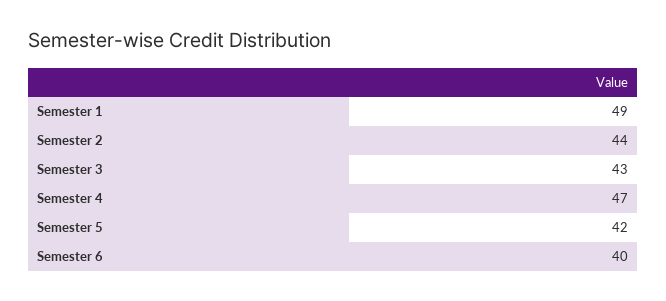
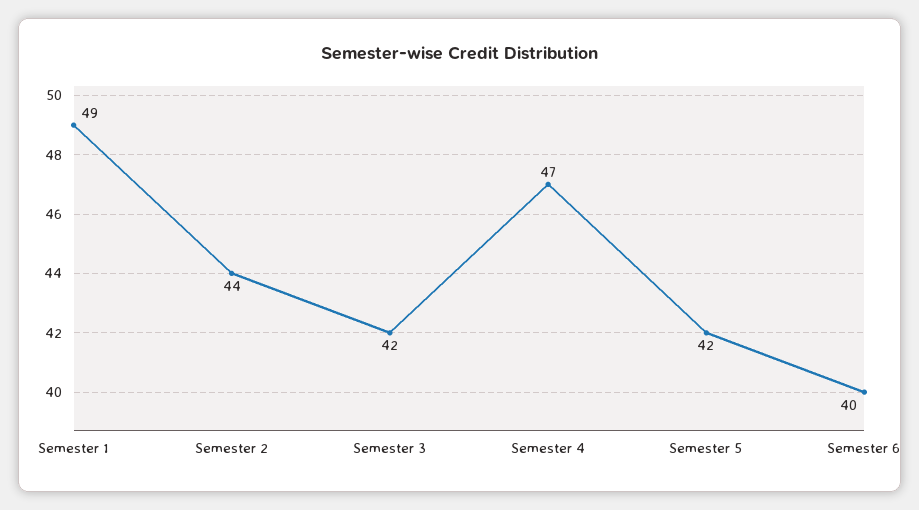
Semester 3: 43 -> 42

